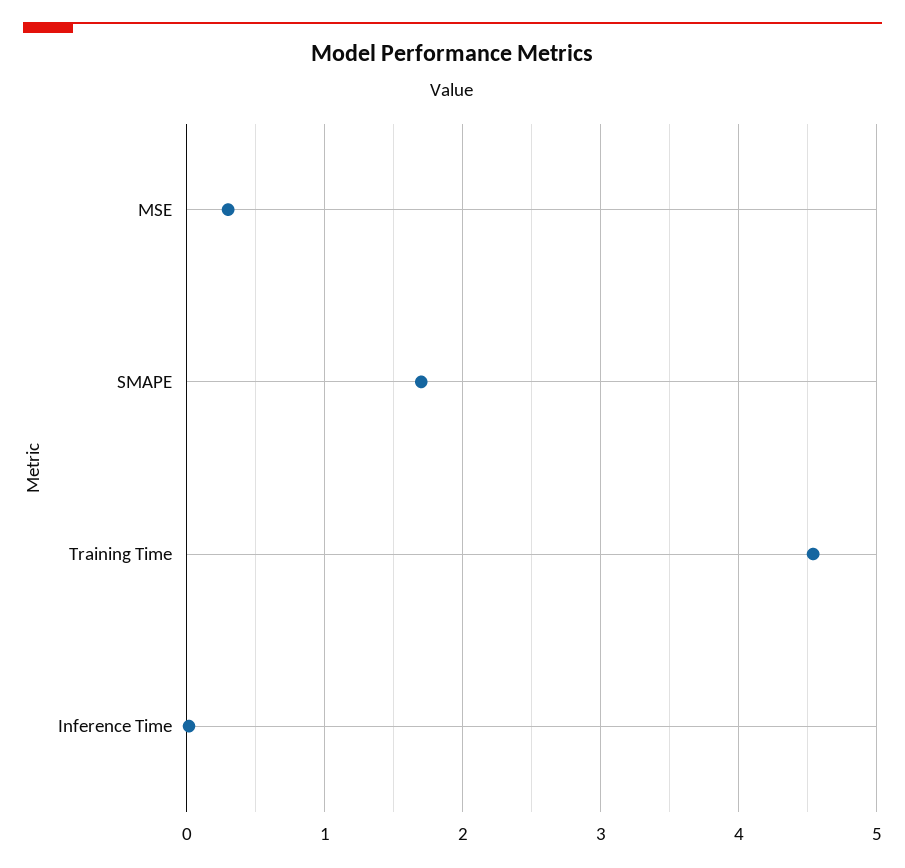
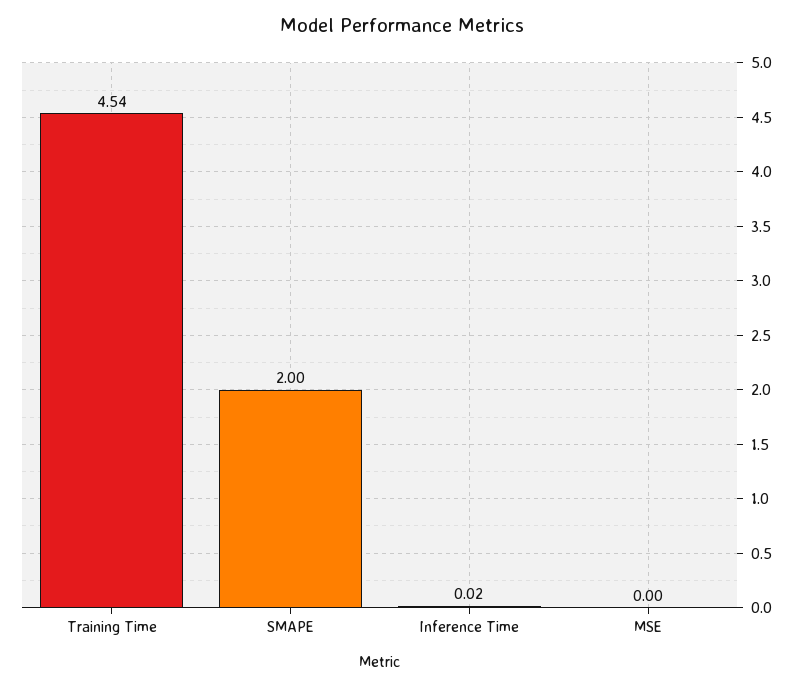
MSE: 0.3 -> 0
SMAPE: 1.7 -> 2

